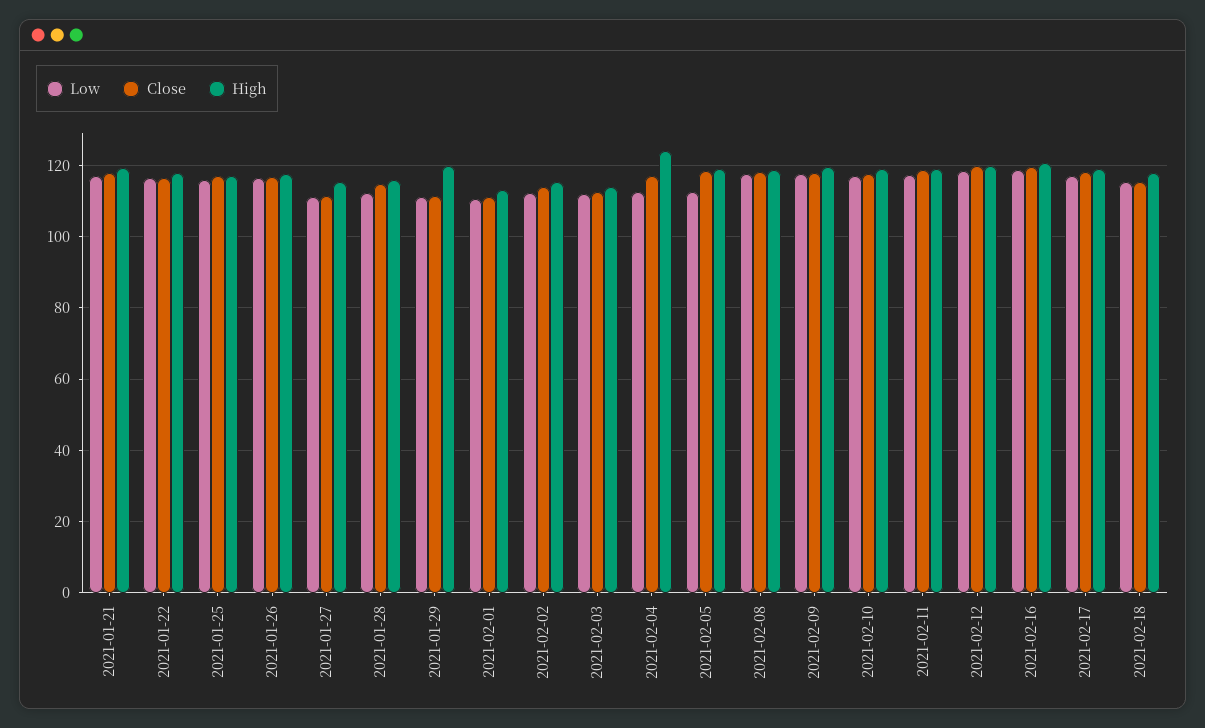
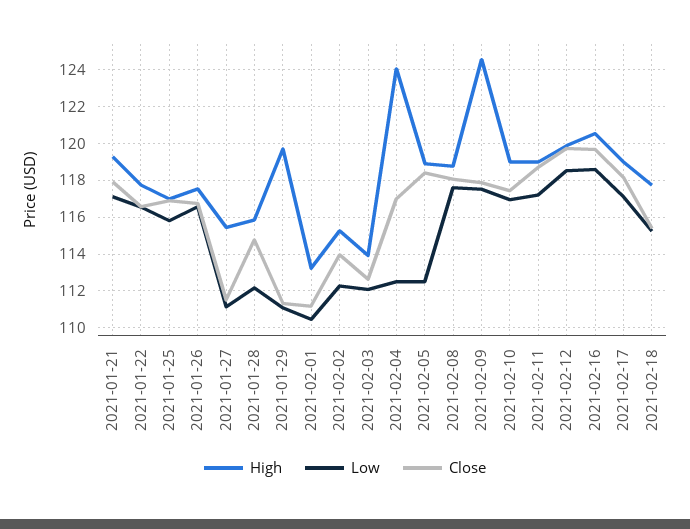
High, 2021-02-09: 120 -> 124.5

